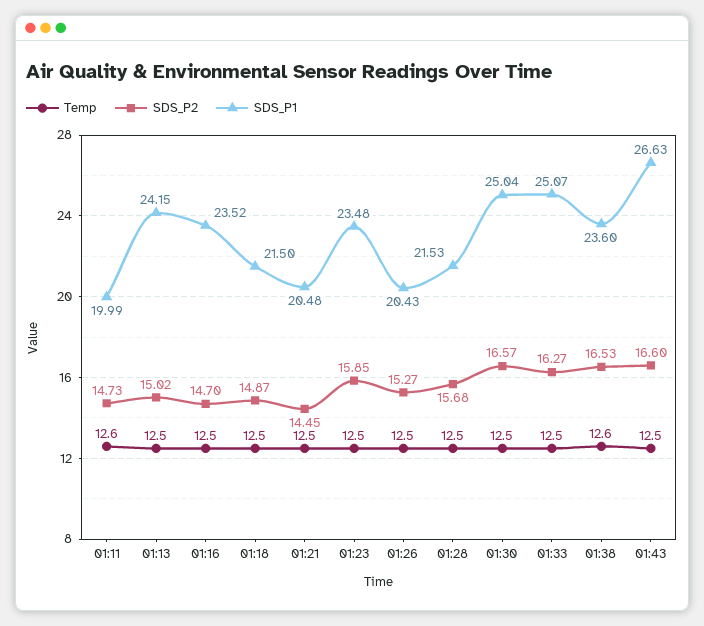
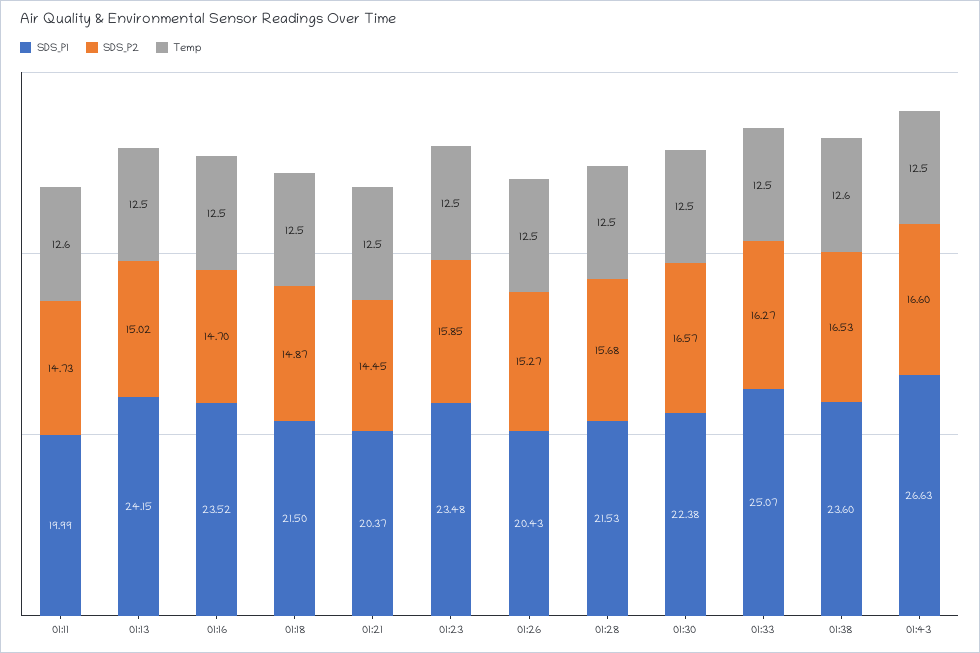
SDS_P1, 01:21: 20.48 -> 20.37
SDS_P1, 01:30: 25.04 -> 22.38

